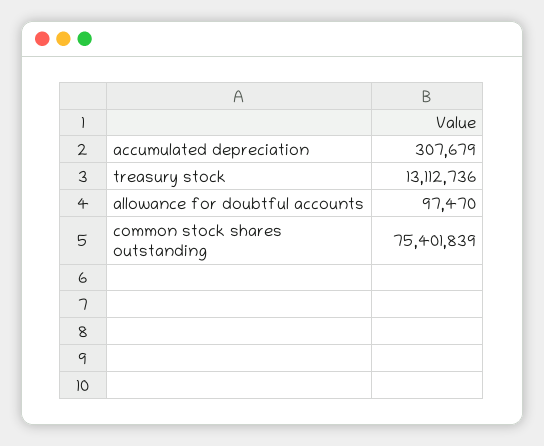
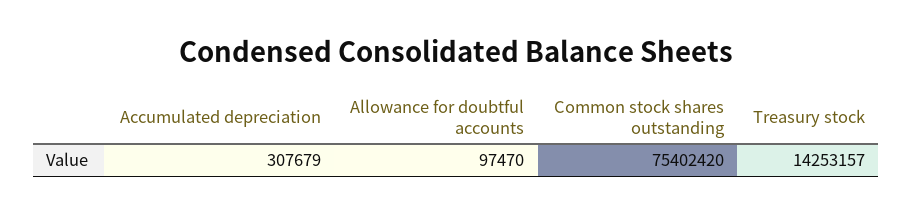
treasury stock: 13112736 -> 14253157
common stock shares outstanding: 75401839 -> 75402420

